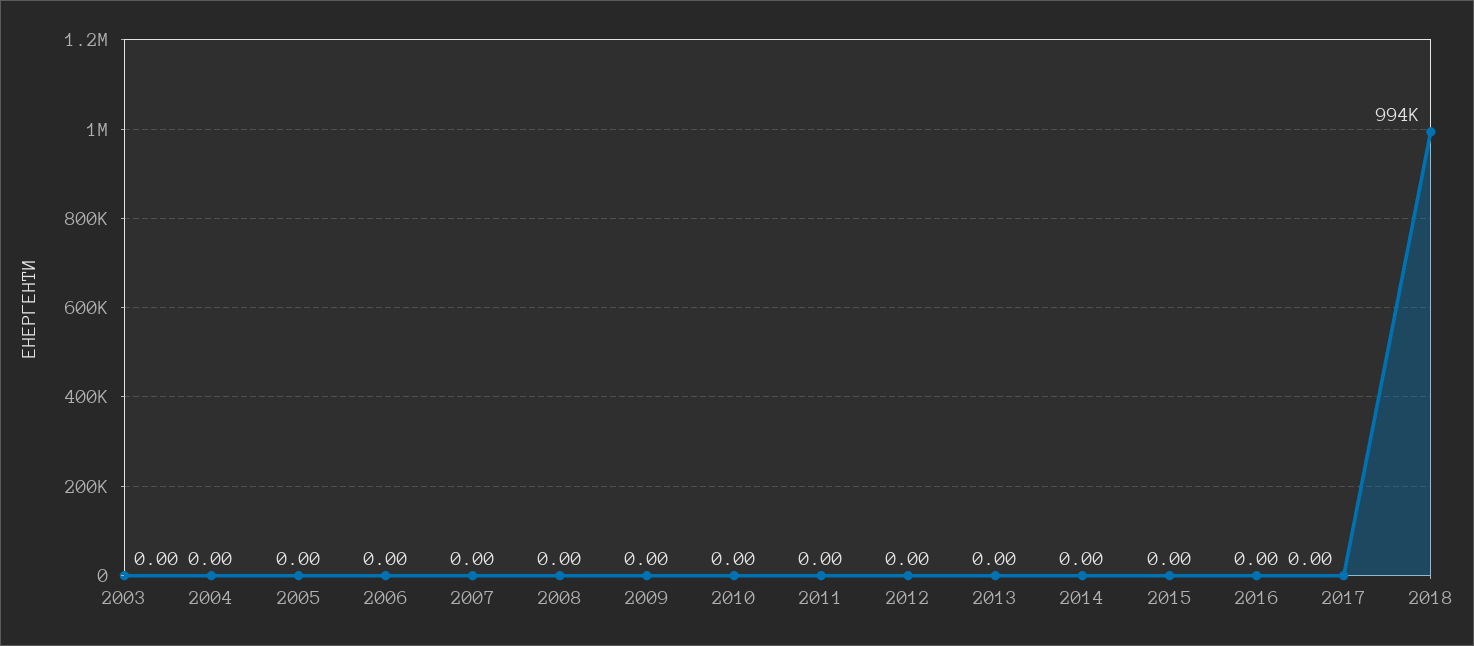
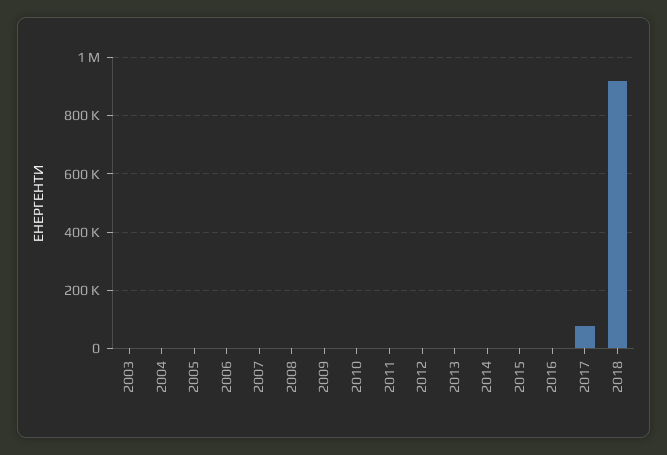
2017: 0 -> 75000
2018: 994000 -> 925000

